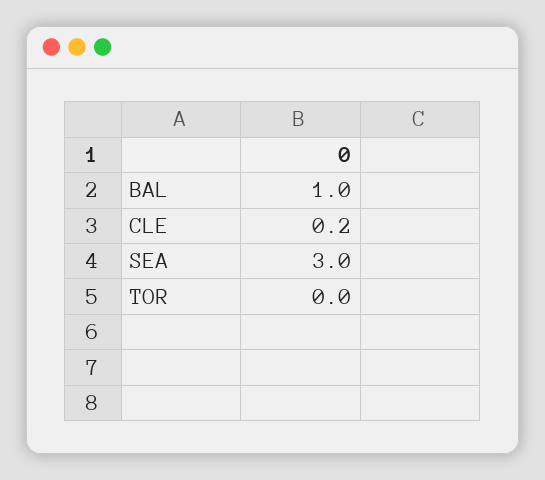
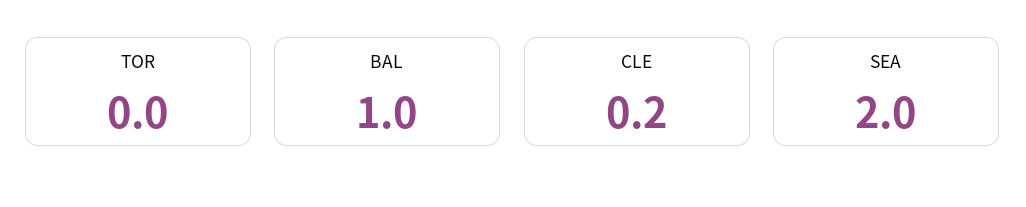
SEA: 3 -> 2

